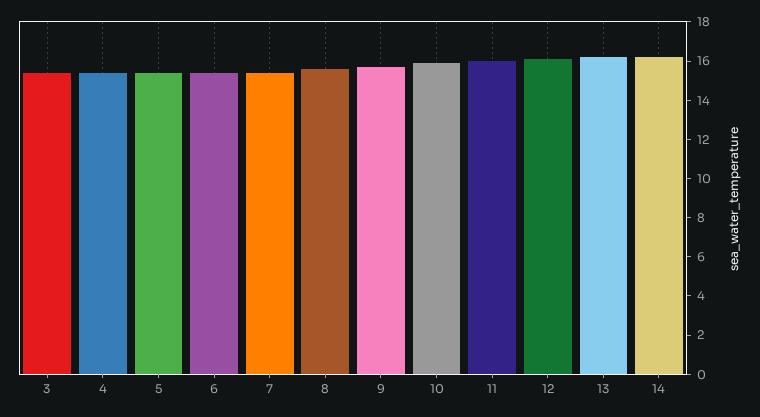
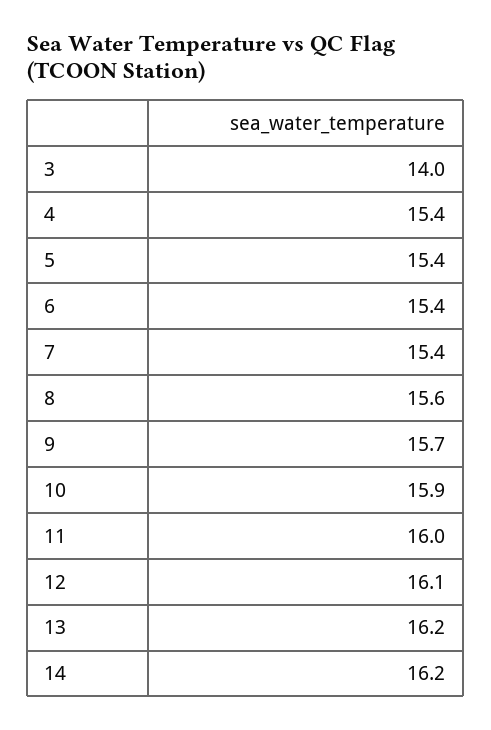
3: 15.5 -> 14

